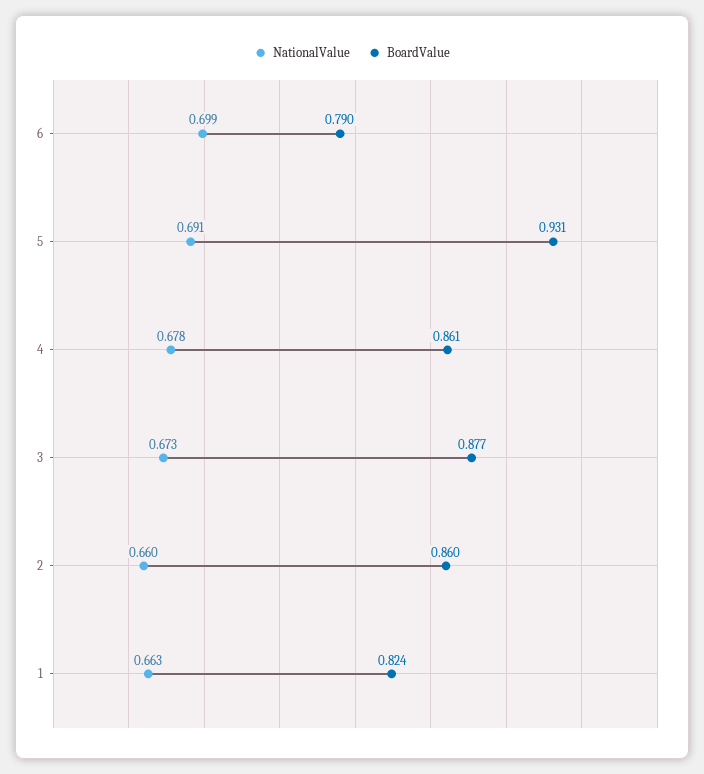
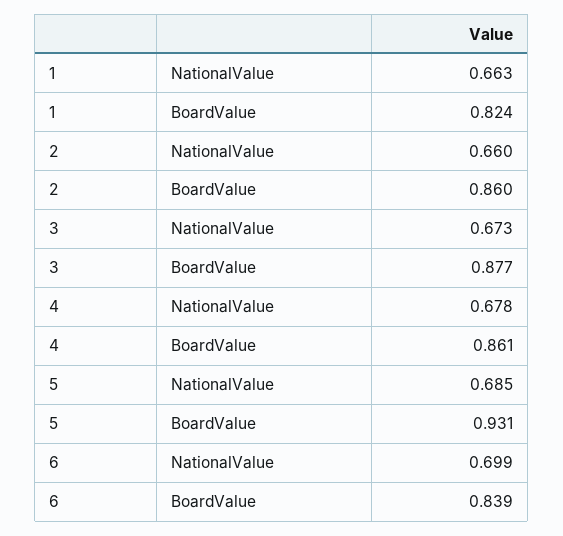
BoardValue, 6: 0.79 -> 0.839
NationalValue, 5: 0.691 -> 0.685

